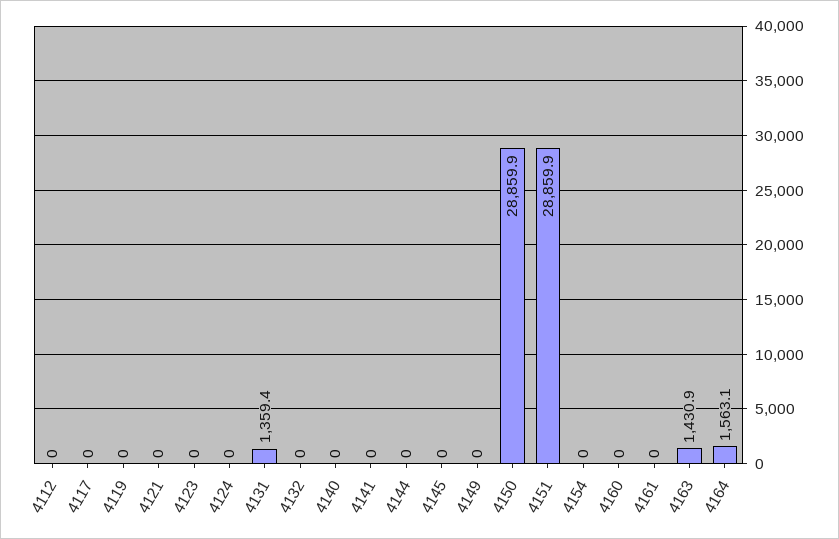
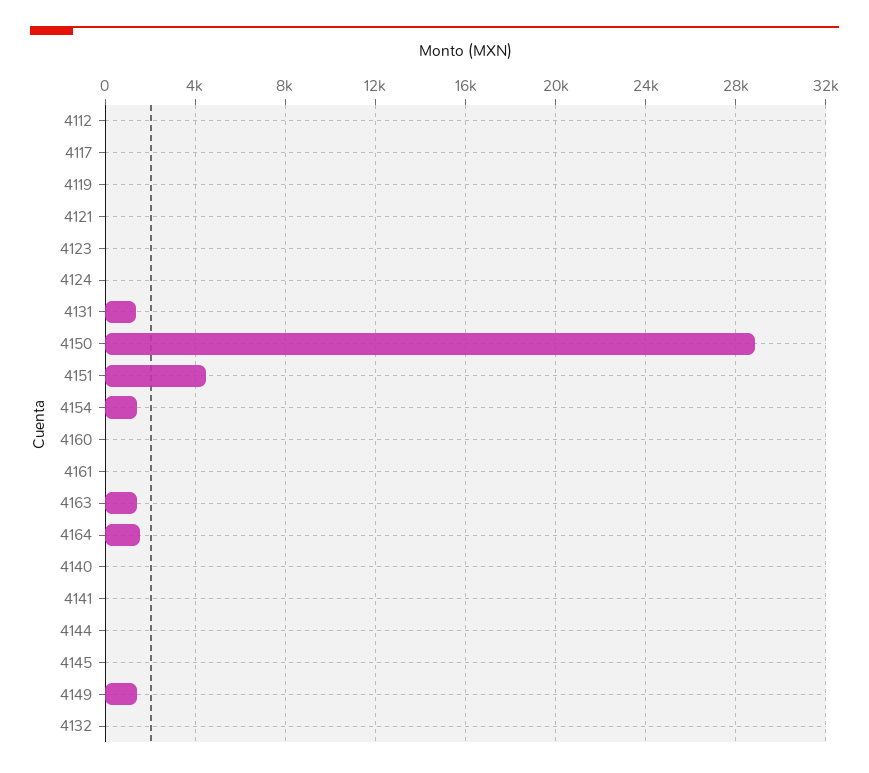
4149: 0 -> 1500
4151: 28859.9 -> 4500
4154: 0 -> 1500

